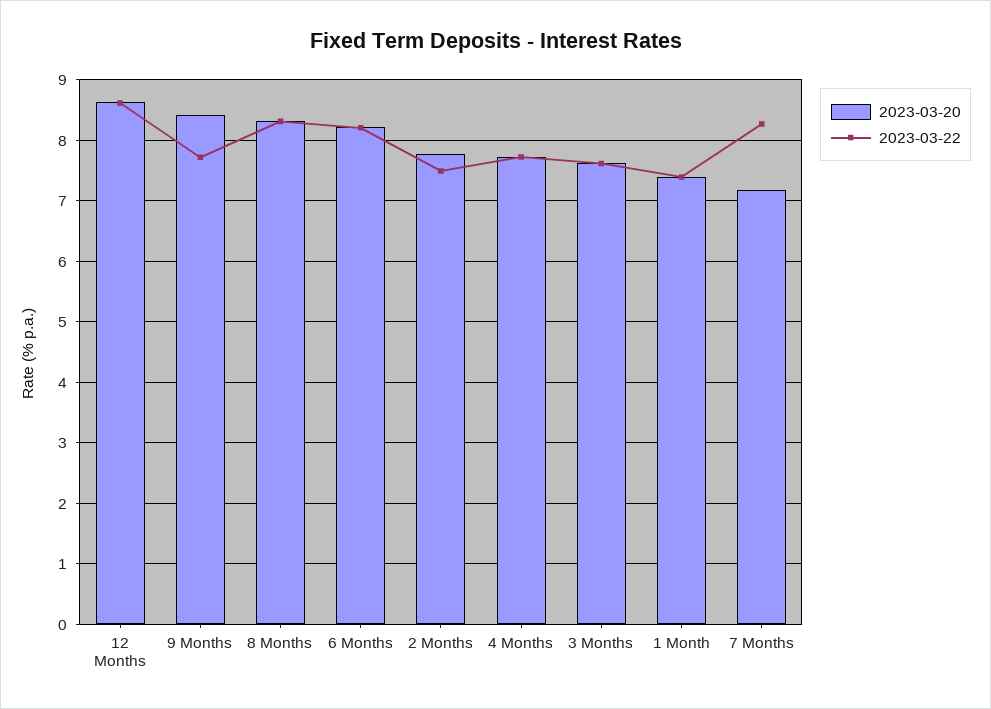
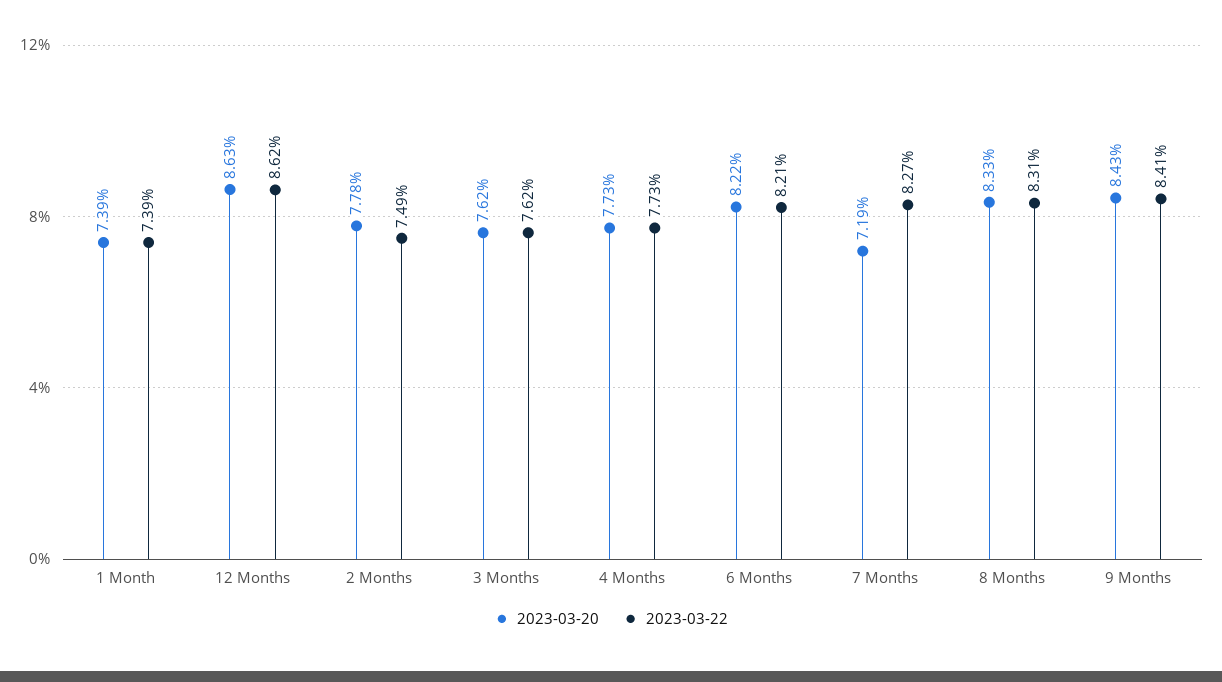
2023-03-22, 9 Months: 7.7 -> 8.41

